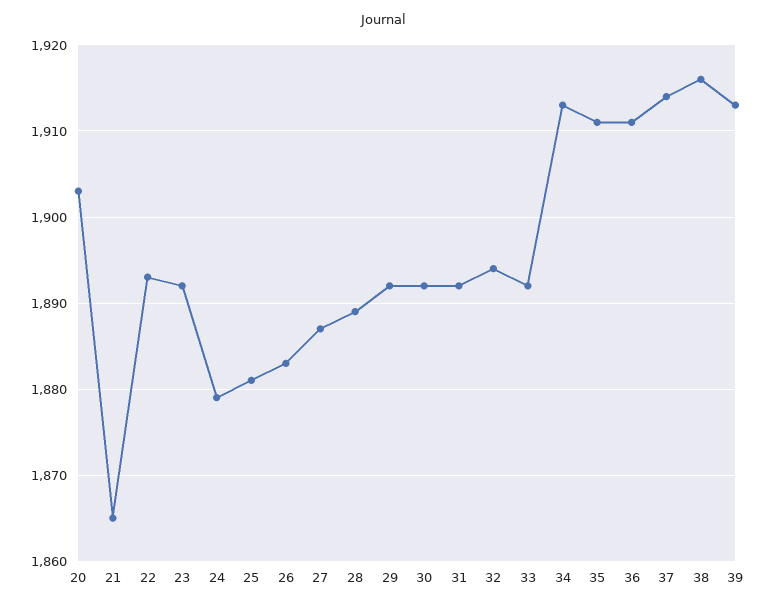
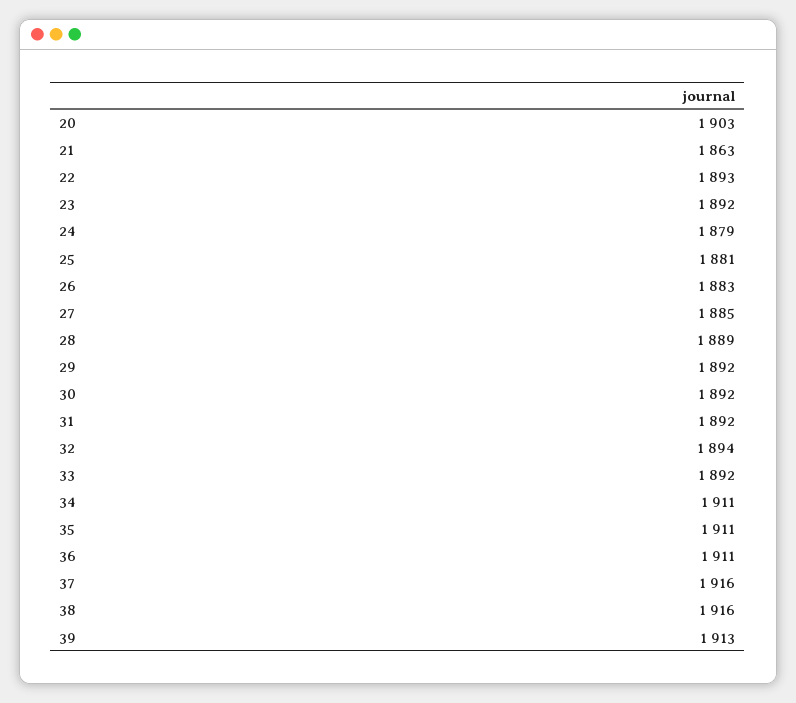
21: 1865 -> 1863
27: 1887 -> 1885
34: 1913 -> 1911
37: 1914 -> 1916

